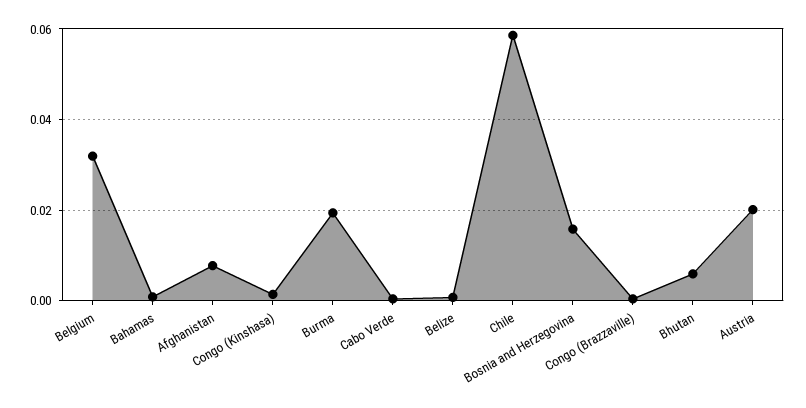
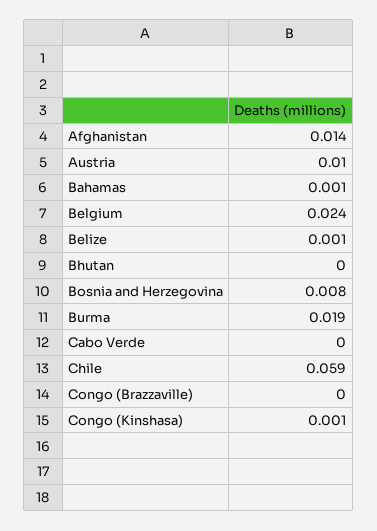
Belgium: 0.032 -> 0.024
Afghanistan: 0.008 -> 0.014
Bosnia and Herzegovina: 0.016 -> 0.008
Bhutan: 0.006 -> 0
Austria: 0.02 -> 0.01

